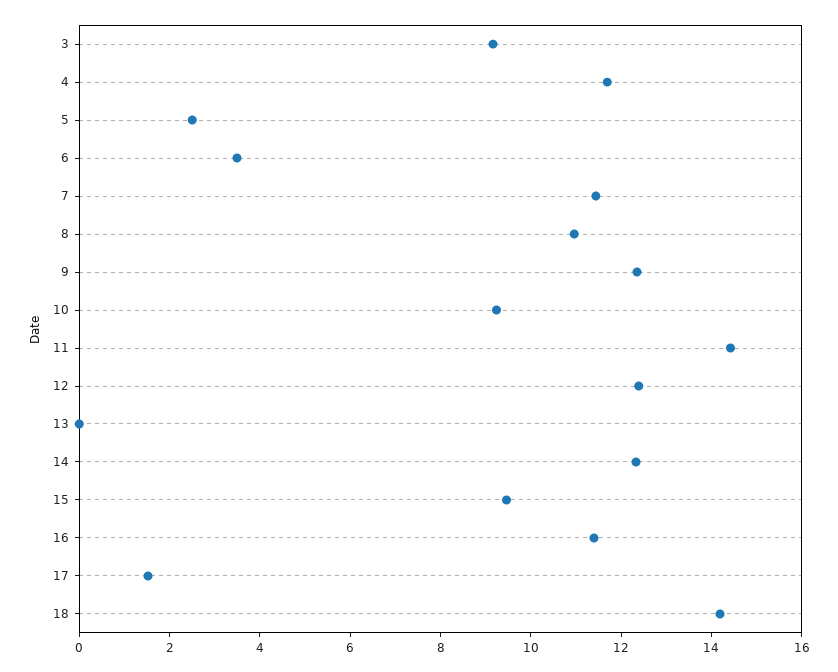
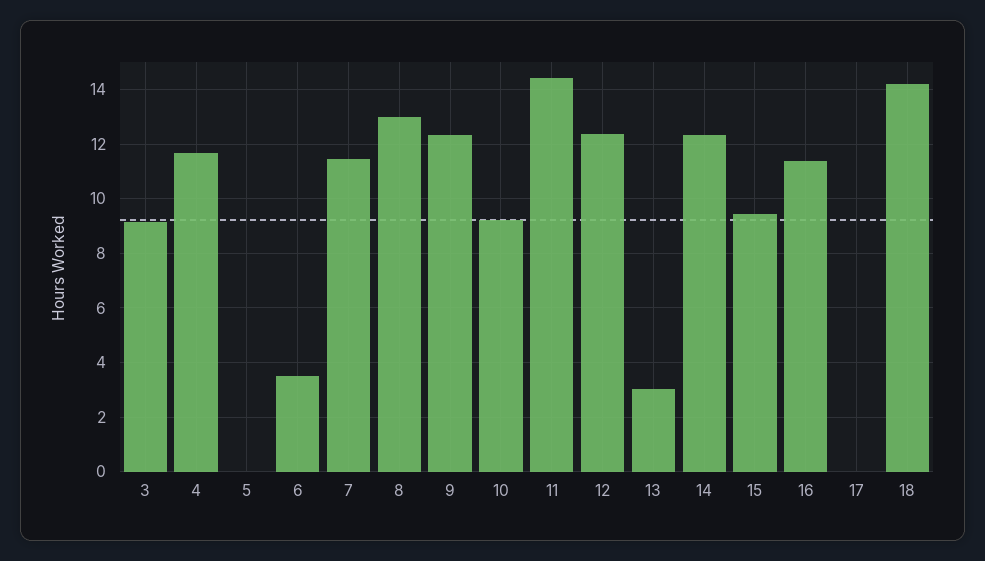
5: 2.5 -> 0
8: 11 -> 13
13: 0 -> 3
17: 1.5 -> 0

